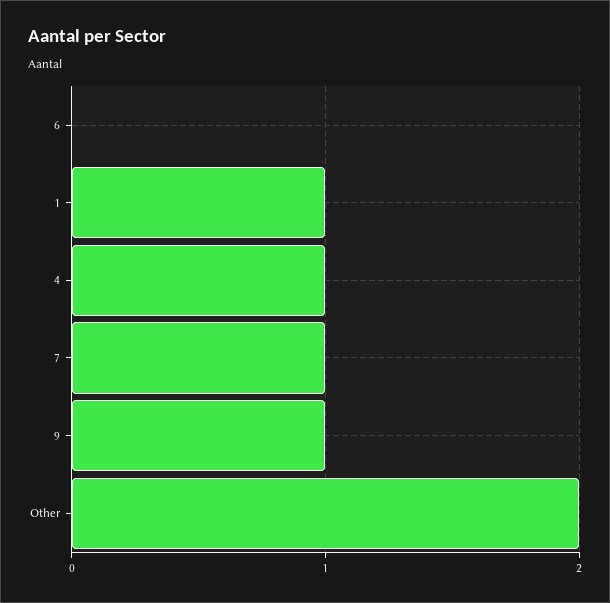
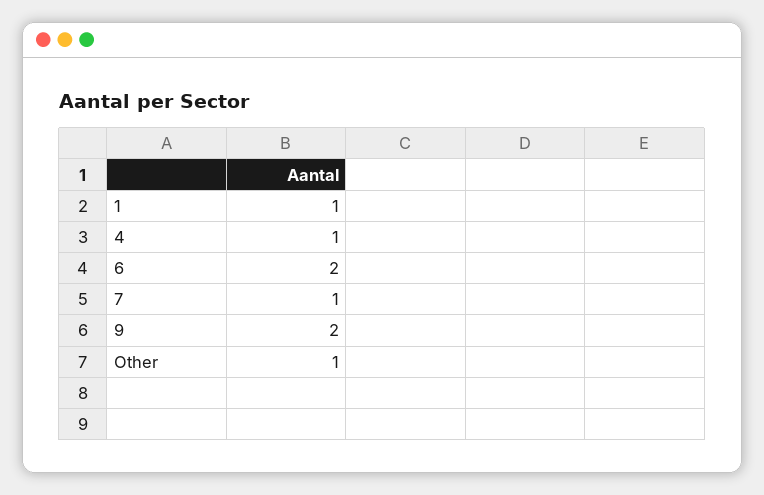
6: 0 -> 2
9: 1 -> 2
Other: 2 -> 1

